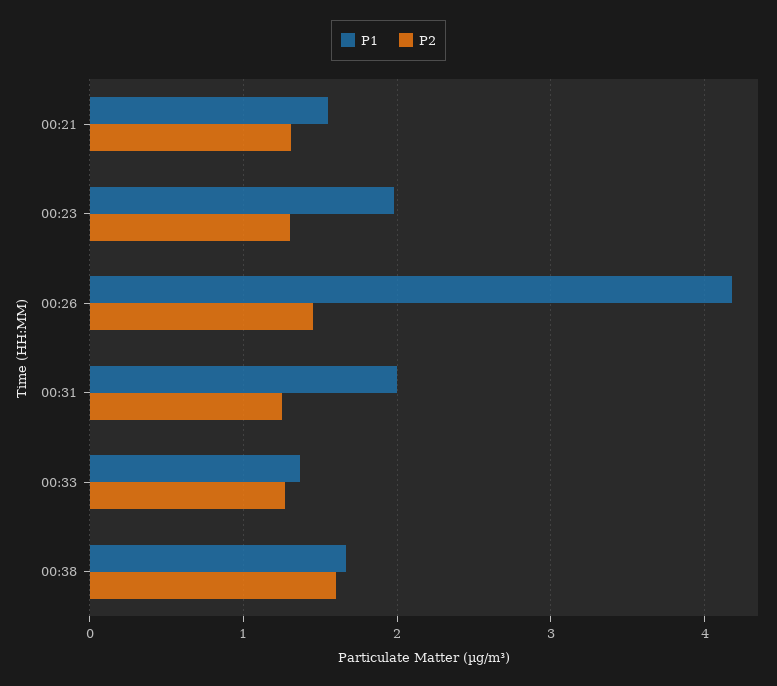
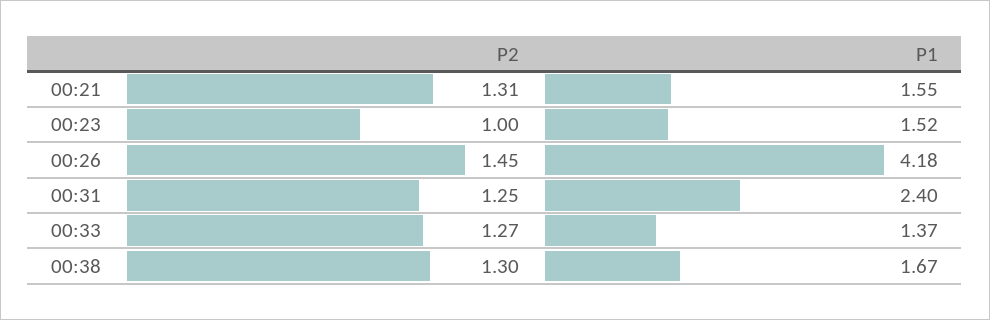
P1, 00:23: 2 -> 1.52
P2, 00:23: 1.3 -> 1
P1, 00:31: 2 -> 2.4
P2, 00:38: 1.6 -> 1.3

